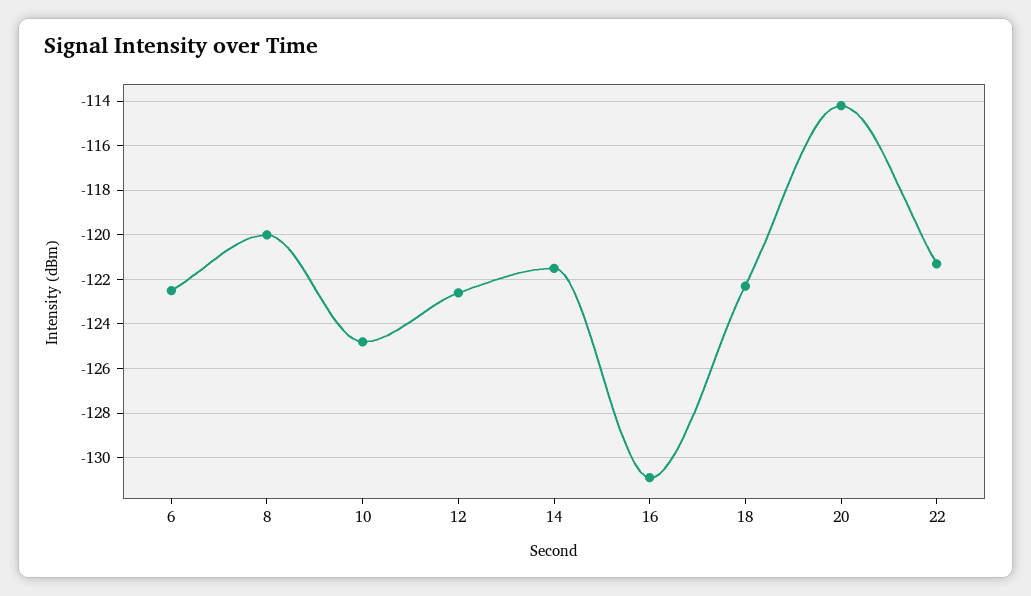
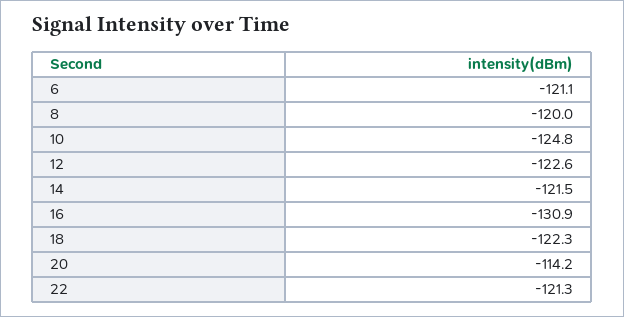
6: -122.5 -> -121.1

